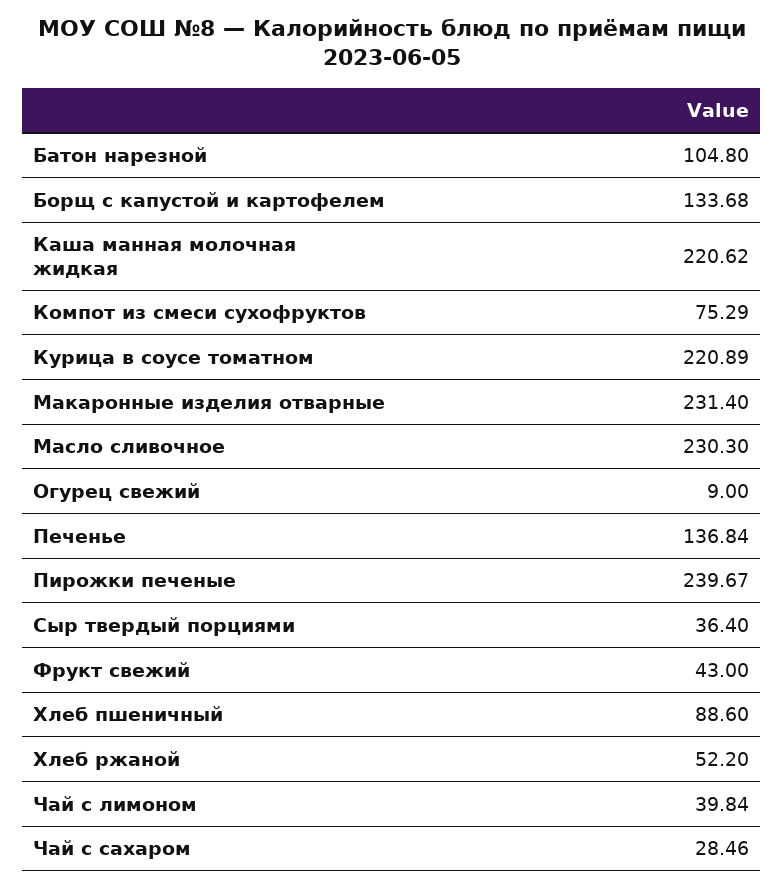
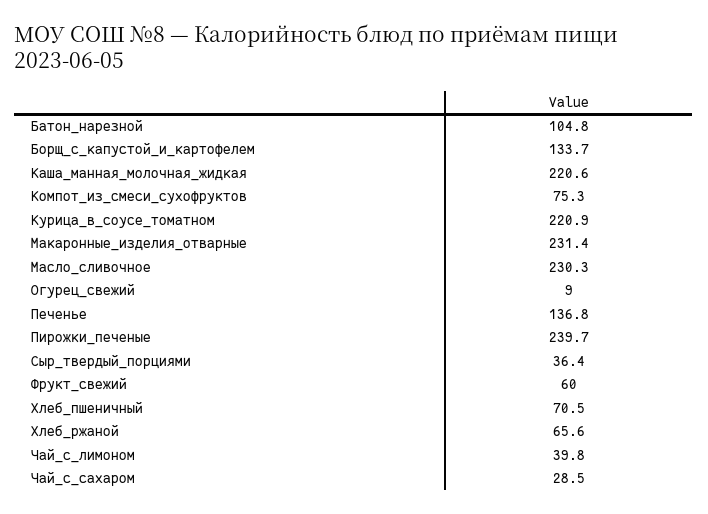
Фрукт свежий: 43 -> 60
Хлеб пшеничный: 88.6 -> 70.5
Хлеб ржаной: 52.2 -> 65.6

